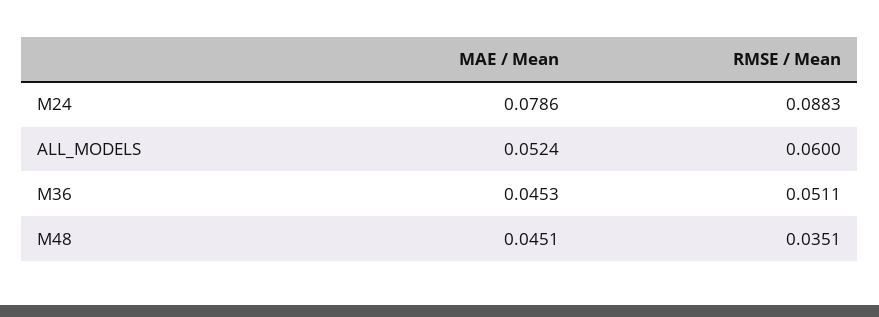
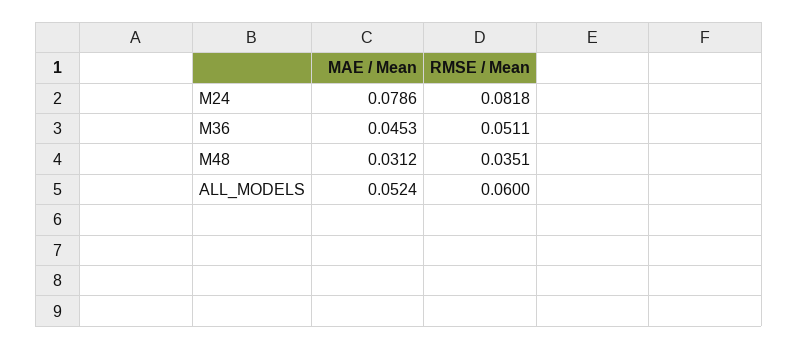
RMSE / Mean, M24: 0.0883 -> 0.0818
MAE / Mean, M48: 0.0451 -> 0.0312

